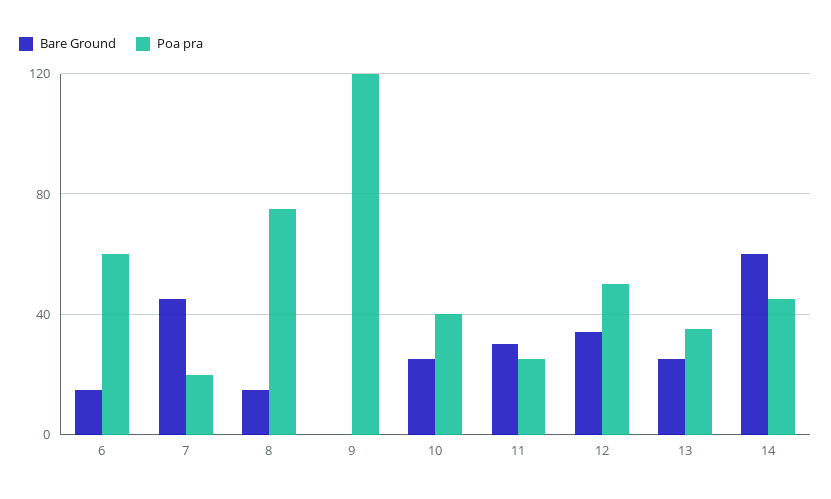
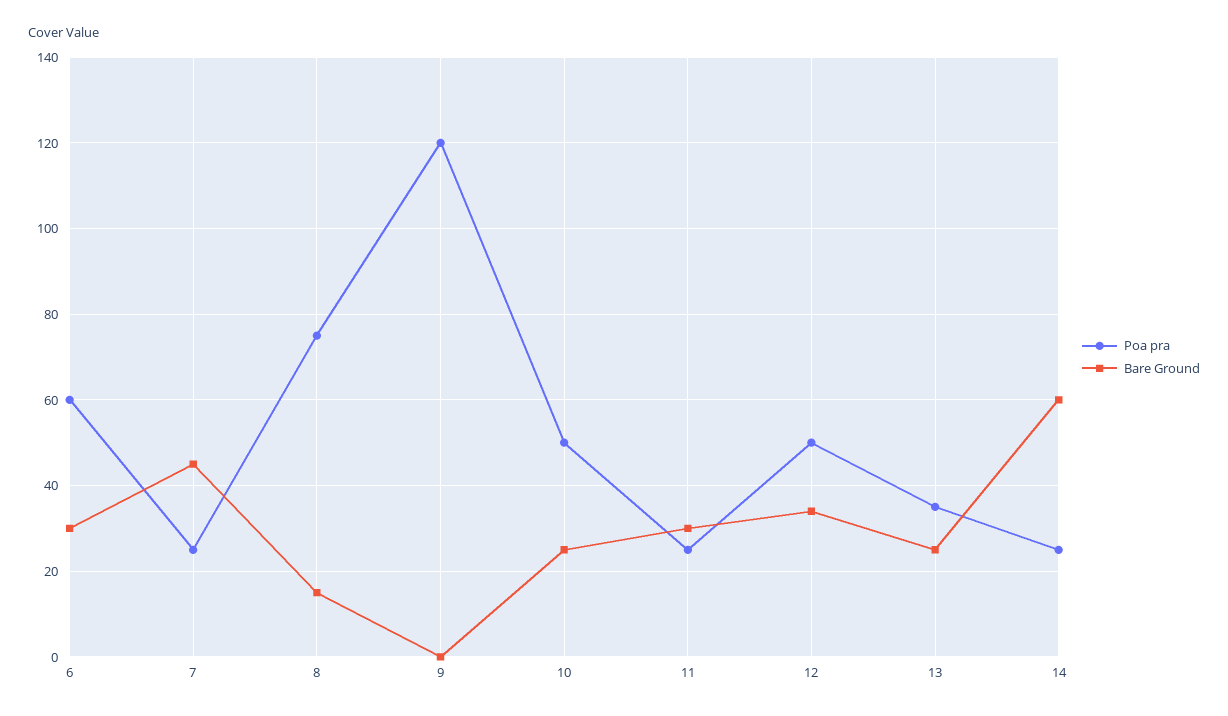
Bare Ground, 6: 15 -> 30
Poa pra, 7: 20 -> 25
Poa pra, 10: 40 -> 50
Poa pra, 14: 45 -> 25

